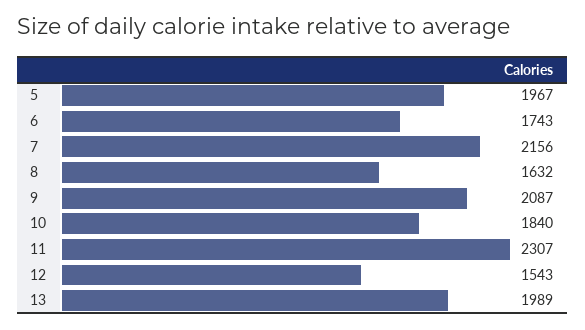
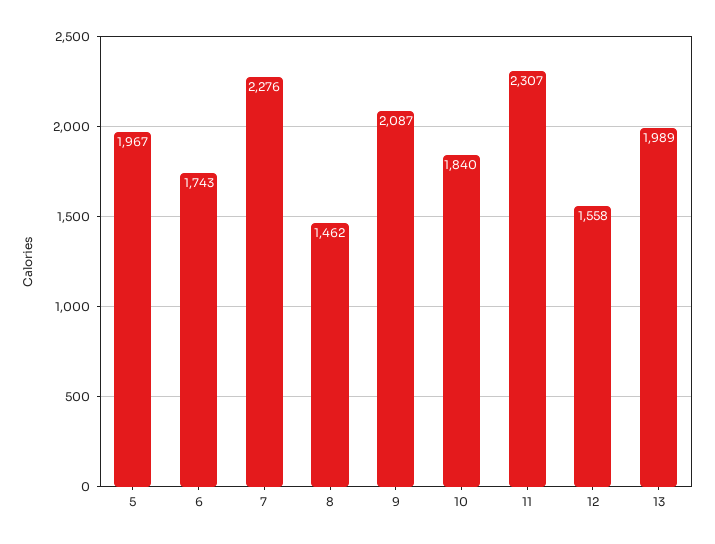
7: 2156 -> 2276
8: 1632 -> 1462
12: 1543 -> 1558

